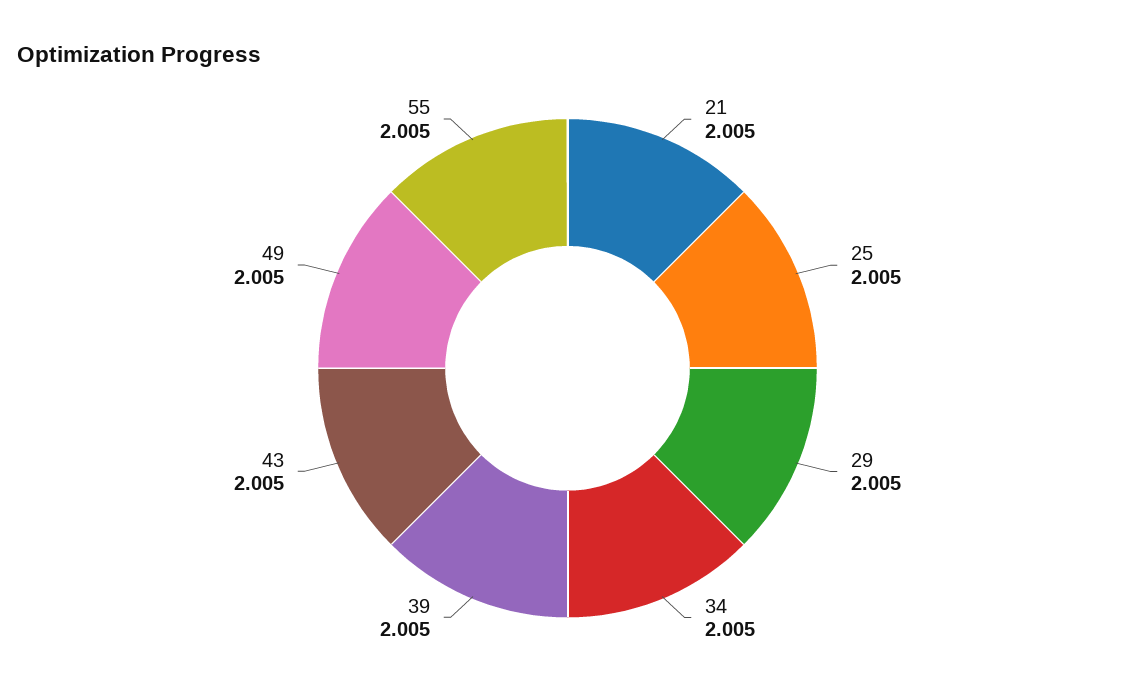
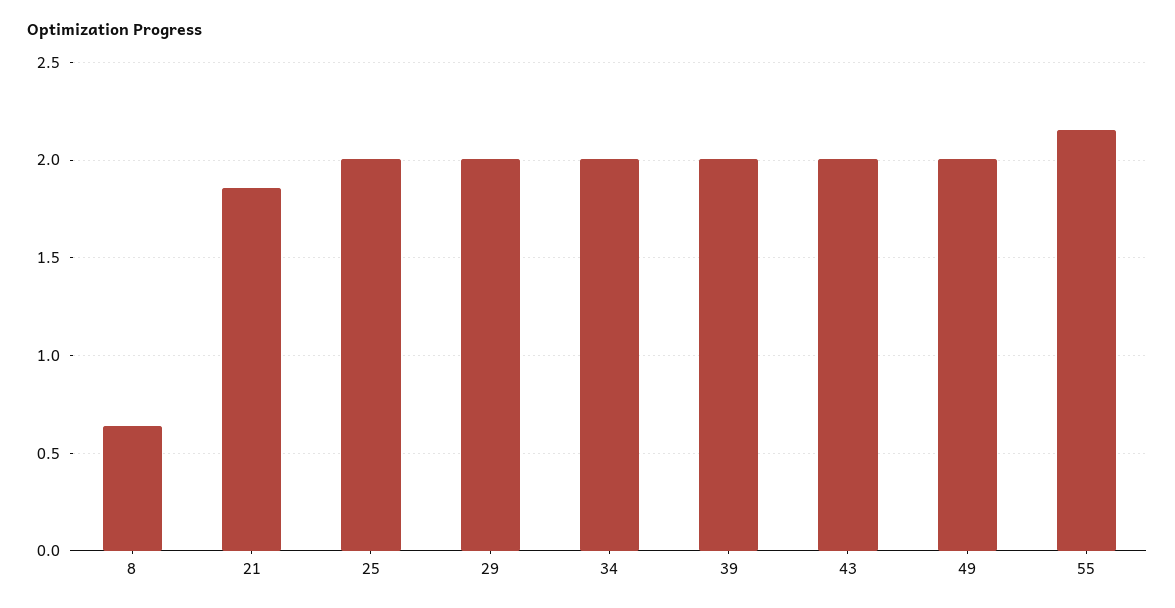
21: 2.005 -> 1.85
55: 2.005 -> 2.15
8: none -> 0.65

